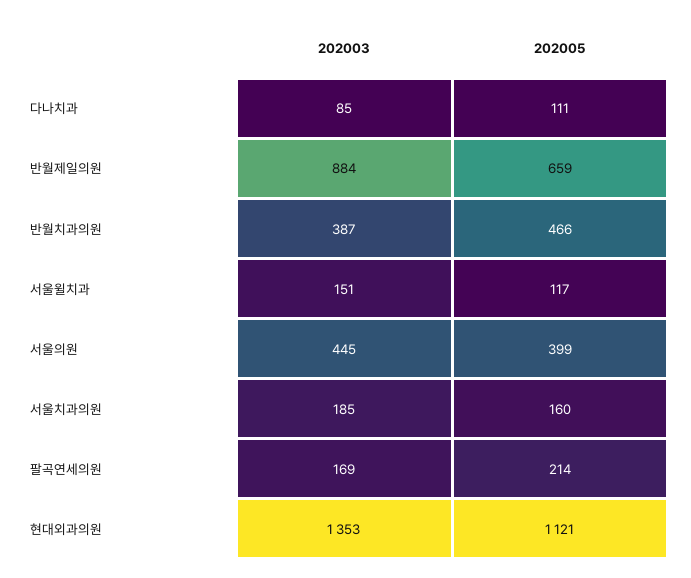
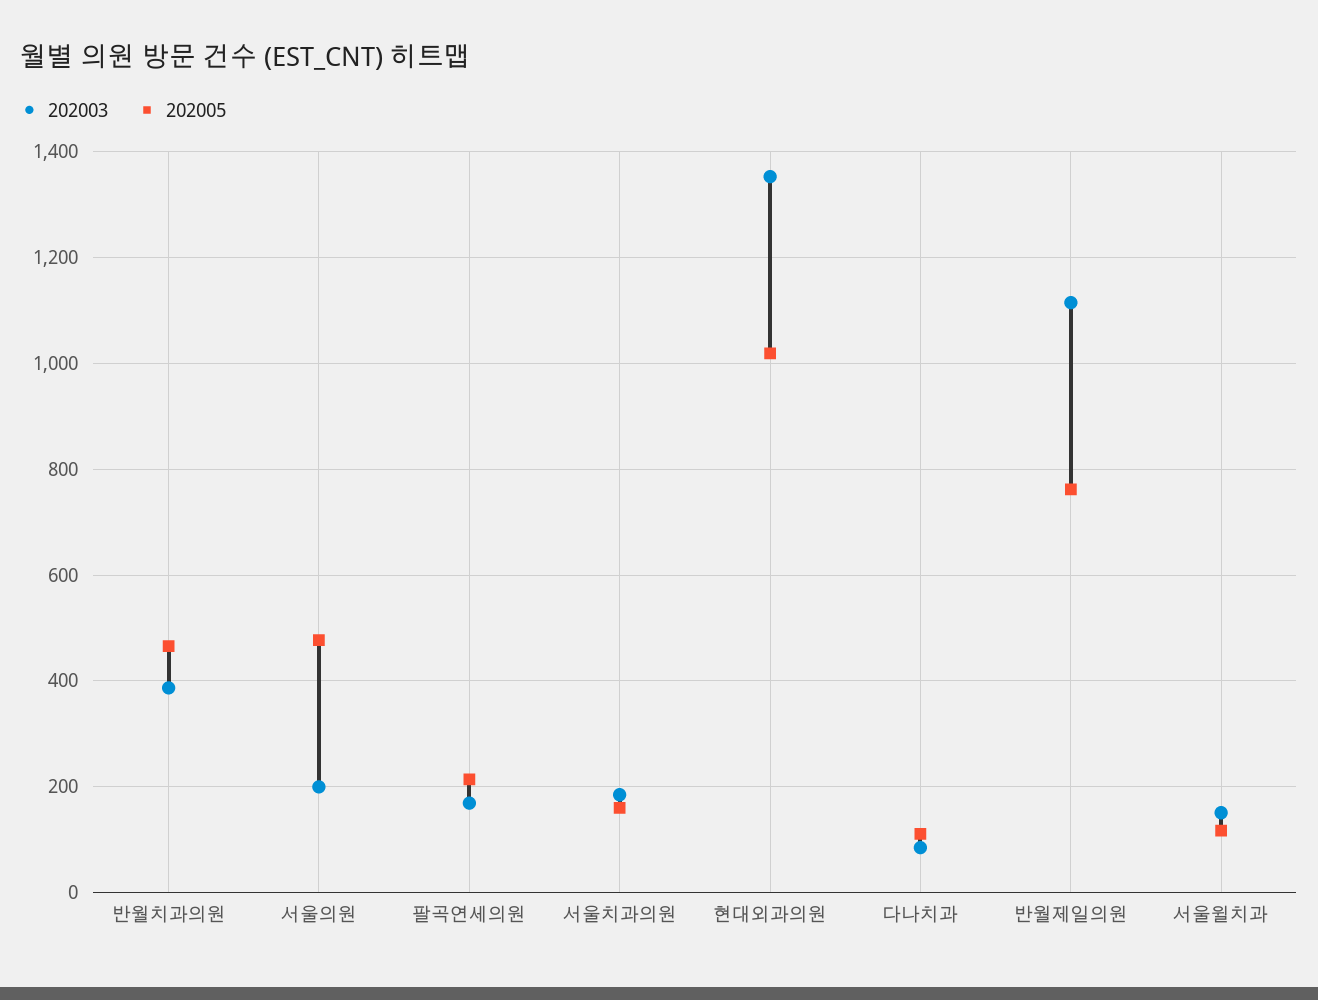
202003, 반월제일의원: 884 -> 1120
202005, 반월제일의원: 659 -> 760
202003, 서울의원: 445 -> 200
202005, 서울의원: 399 -> 480
202005, 현대외과의원: 1121 -> 1020

